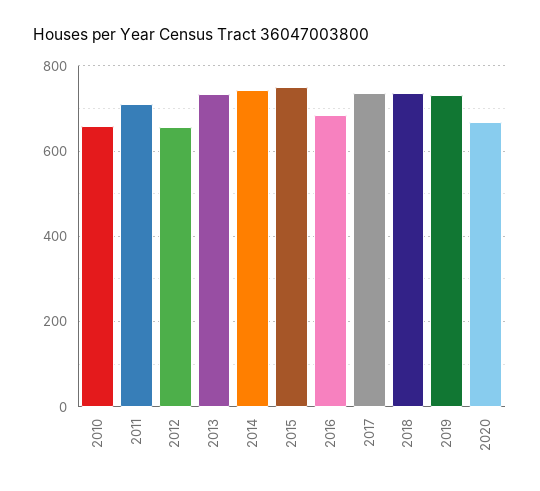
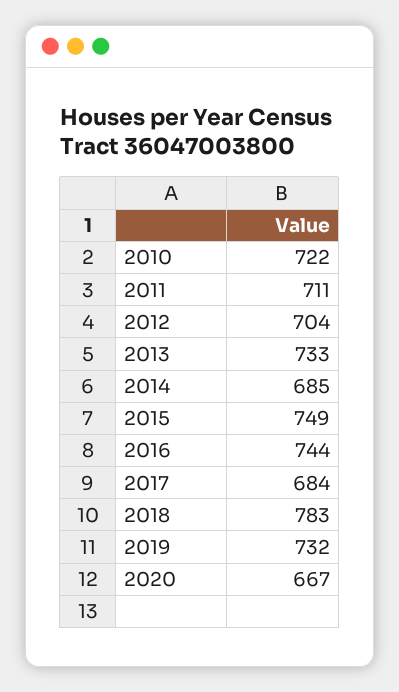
2010: 660 -> 722
2012: 660 -> 704
2014: 740 -> 685
2016: 680 -> 744
2017: 740 -> 684
2018: 740 -> 783

